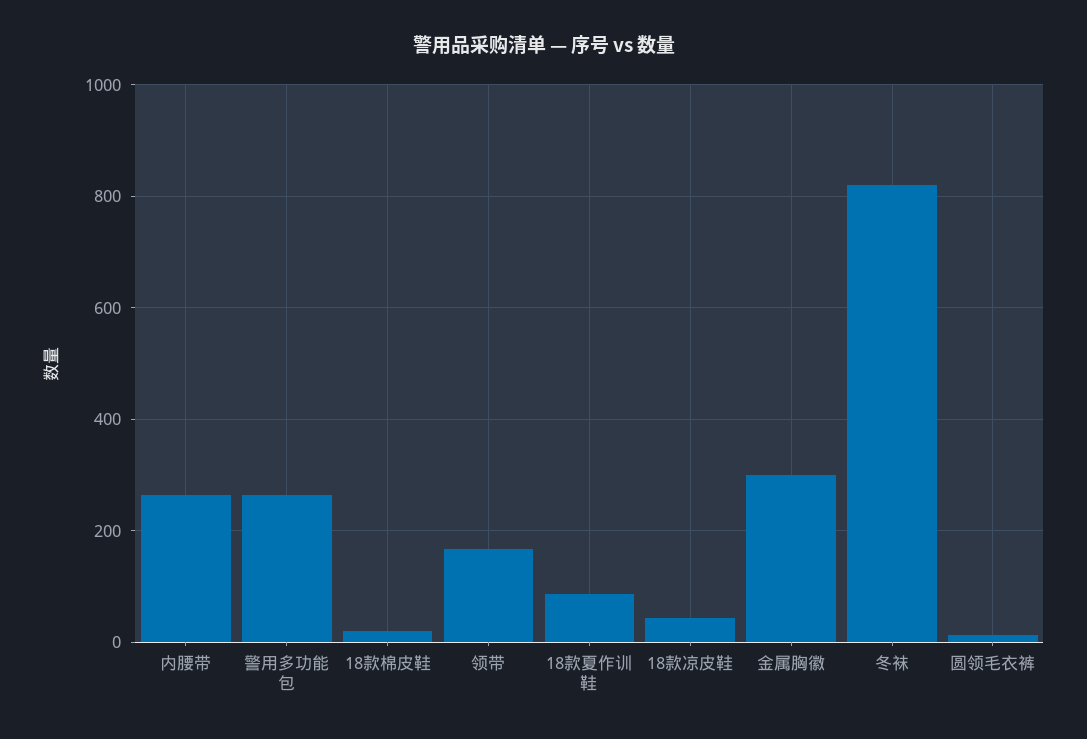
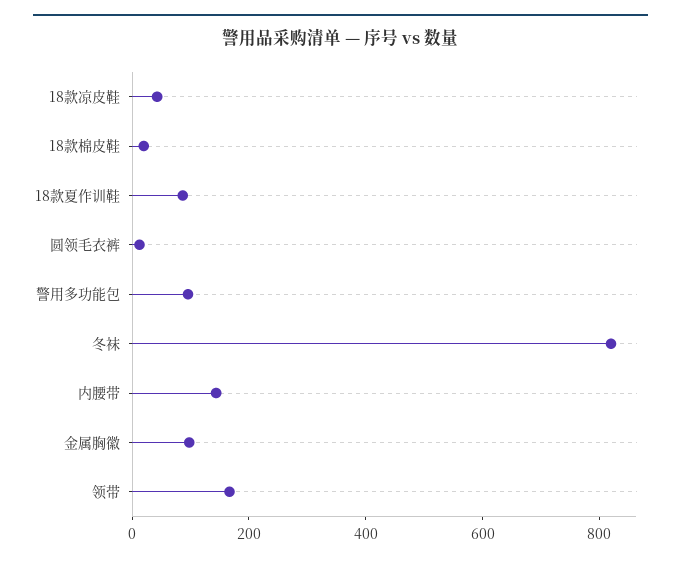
内腰带: 260 -> 150
警用多功能包: 260 -> 100
金属胸徽: 300 -> 100

